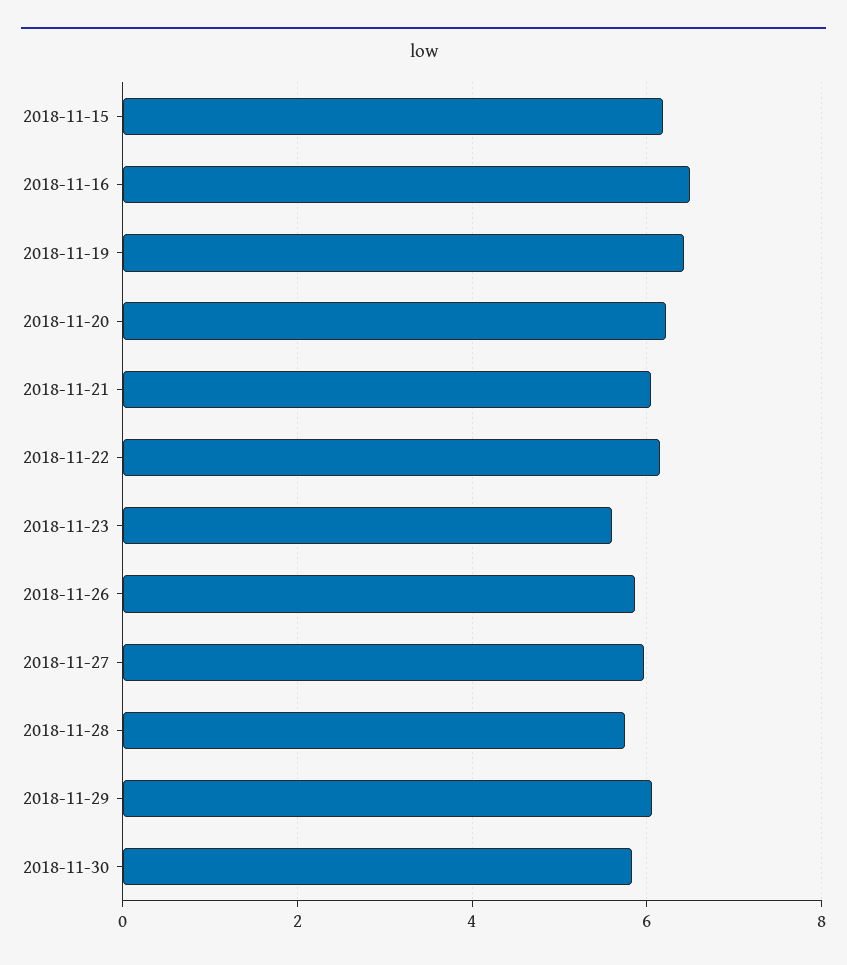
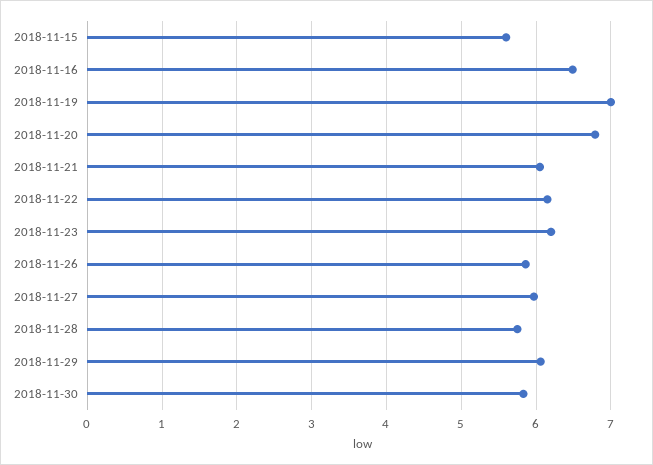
2018-11-15: 6.2 -> 5.6
2018-11-19: 6.4 -> 7
2018-11-20: 6.2 -> 6.8
2018-11-23: 5.6 -> 6.2

